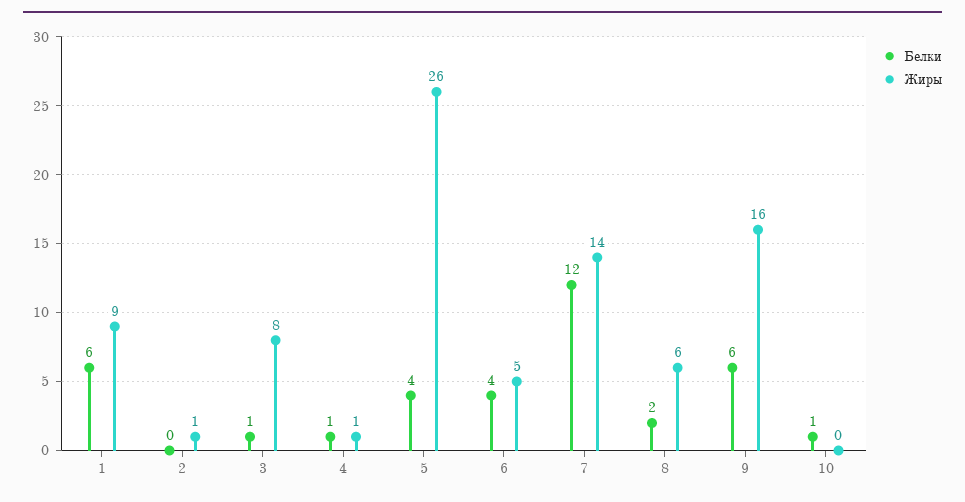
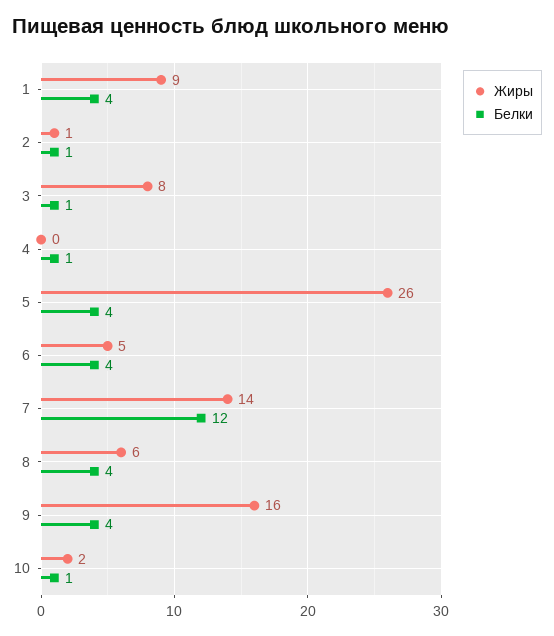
Белки, 1: 6 -> 4
Белки, 2: 0 -> 1
Жиры, 4: 1 -> 0
Белки, 8: 2 -> 4
Белки, 9: 6 -> 4
Жиры, 10: 0 -> 2

